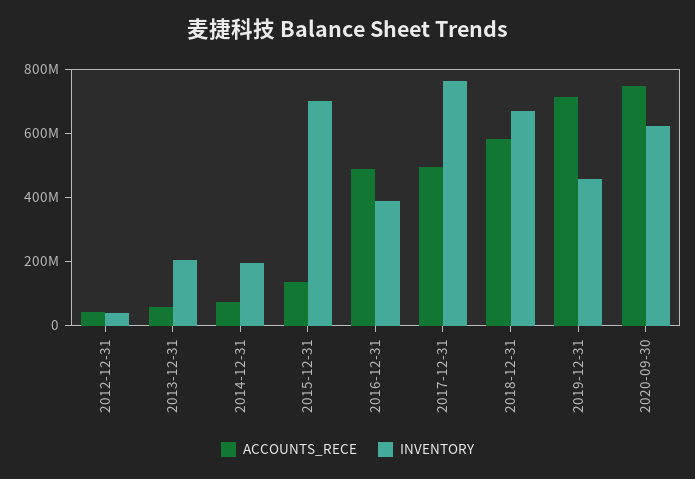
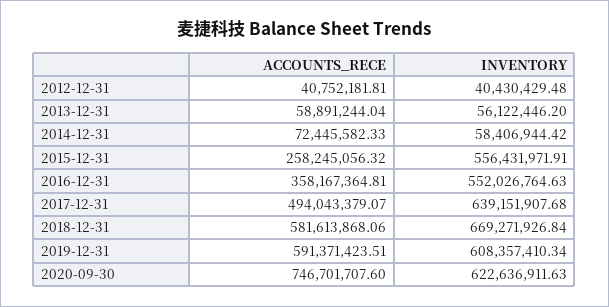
INVENTORY, 2013-12-31: 200000000 -> 56122446.2
INVENTORY, 2014-12-31: 200000000 -> 58406944.42
ACCOUNTS_RECE, 2015-12-31: 150000000 -> 258245056.32
INVENTORY, 2015-12-31: 700000000 -> 556431971.91
ACCOUNTS_RECE, 2016-12-31: 500000000 -> 358167364.81
INVENTORY, 2016-12-31: 400000000 -> 552026764.63
INVENTORY, 2017-12-31: 750000000 -> 639151907.68
ACCOUNTS_RECE, 2019-12-31: 700000000 -> 591371423.51
INVENTORY, 2019-12-31: 450000000 -> 608357410.34

